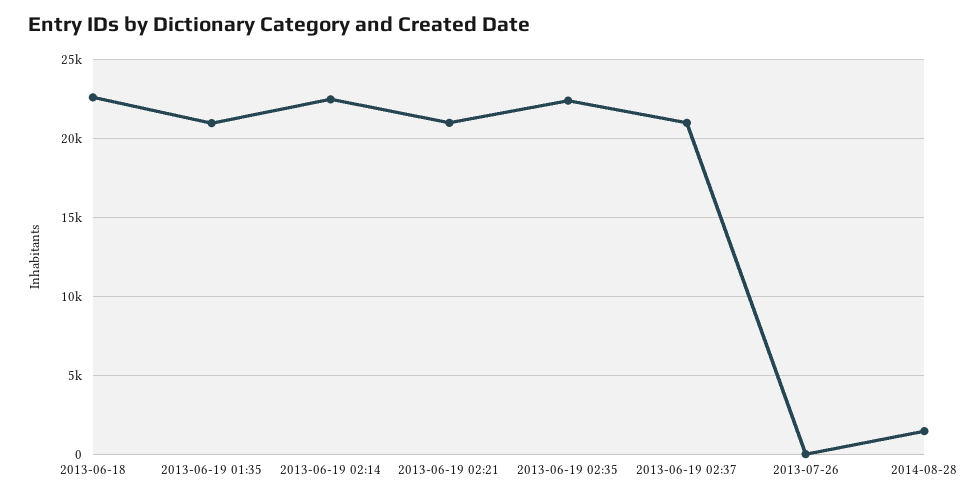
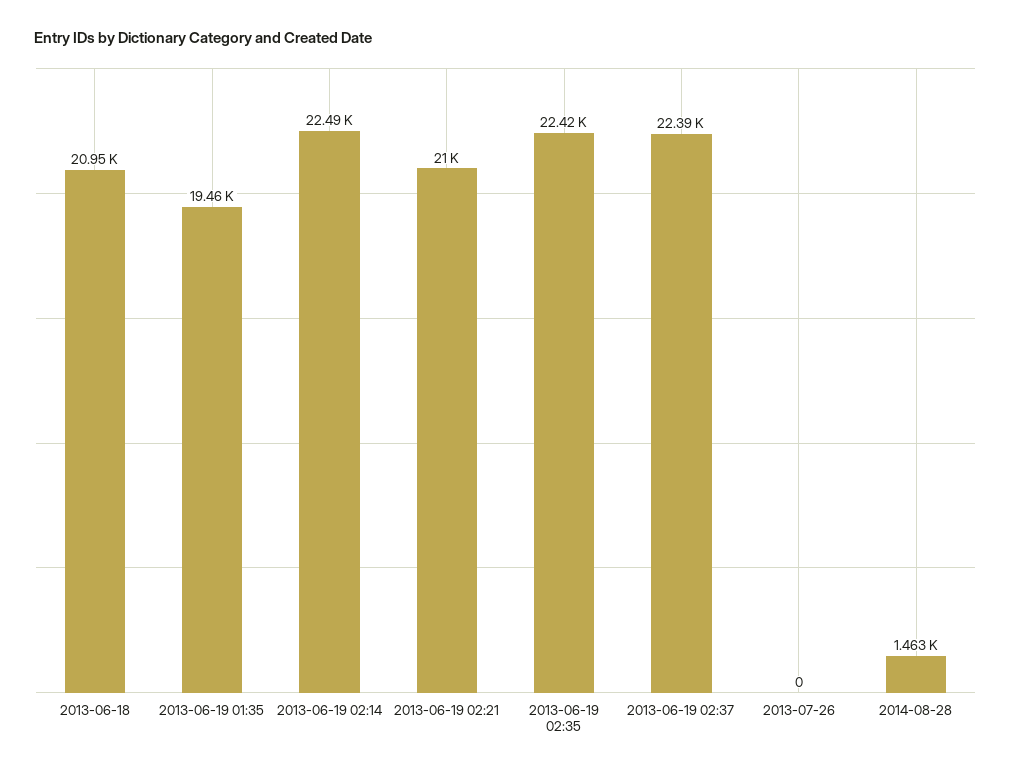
2013-06-18: 22500 -> 20950
2013-06-19 01:35: 21000 -> 19460
2013-06-19 02:37: 21000 -> 22390

